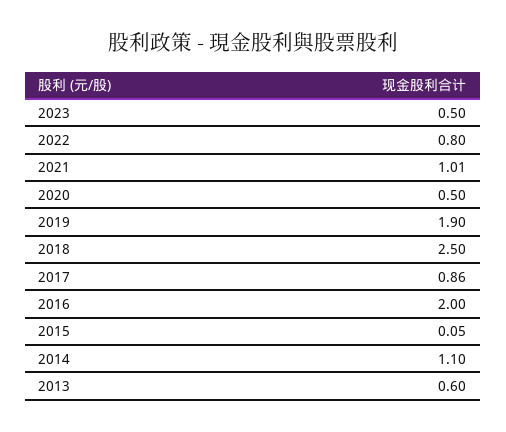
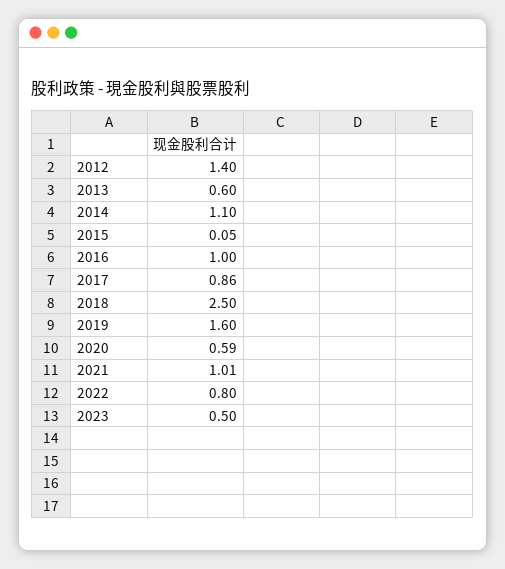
2020: 0.5 -> 0.59
2019: 1.9 -> 1.6
2016: 2 -> 1
2012: none -> 1.4

